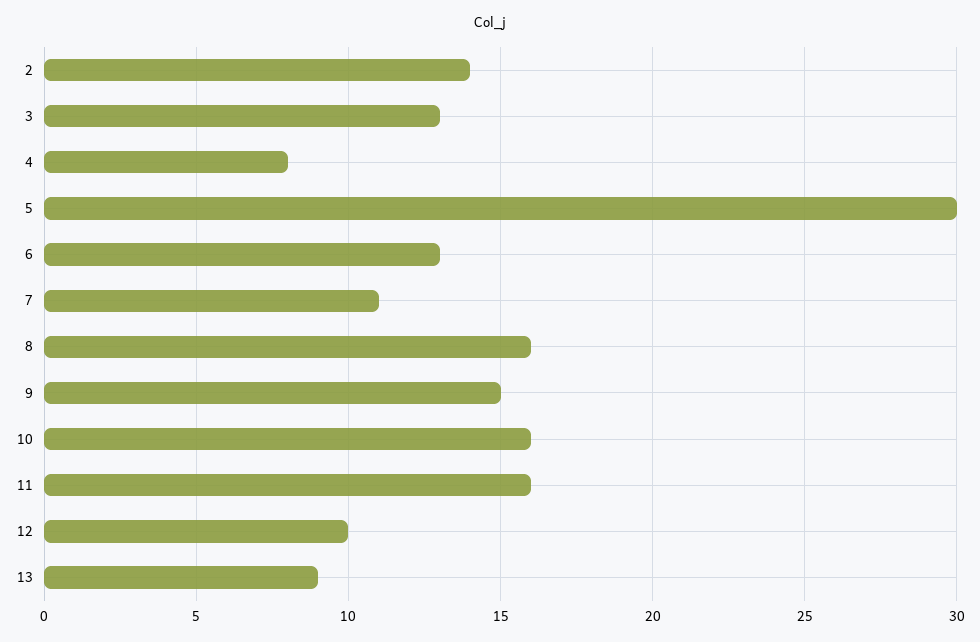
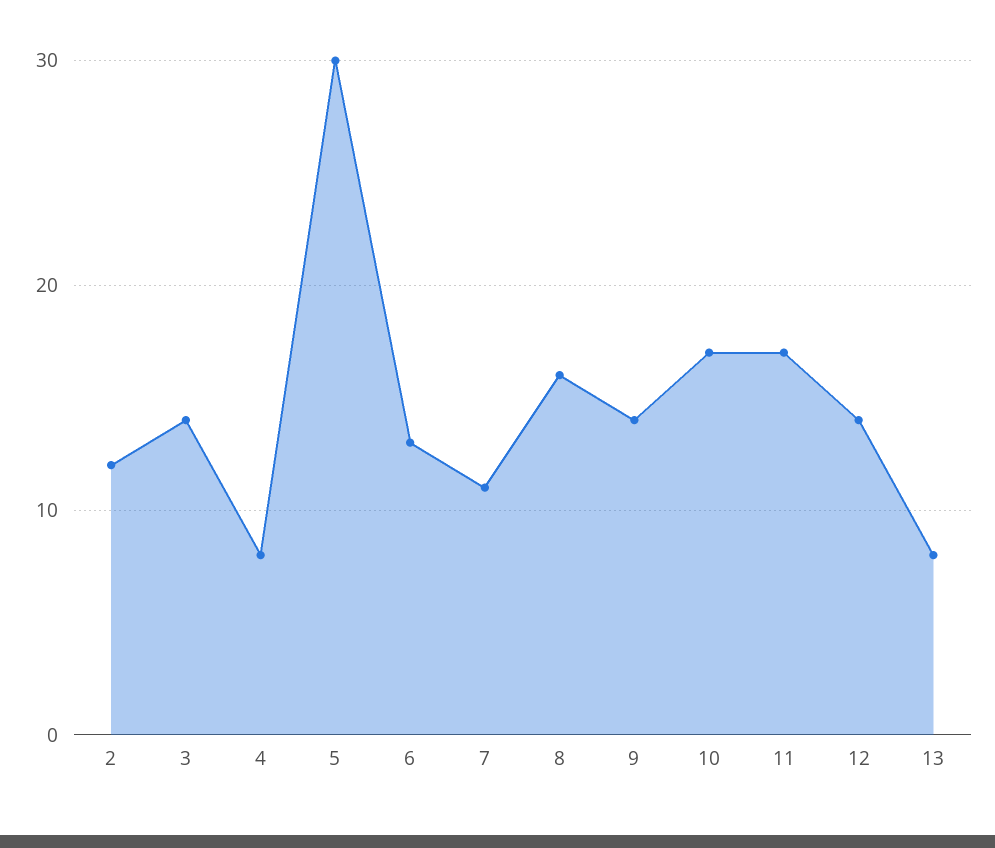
2: 14 -> 12
3: 13 -> 14
9: 15 -> 14
10: 16 -> 17
11: 16 -> 17
12: 10 -> 14
13: 9 -> 8

